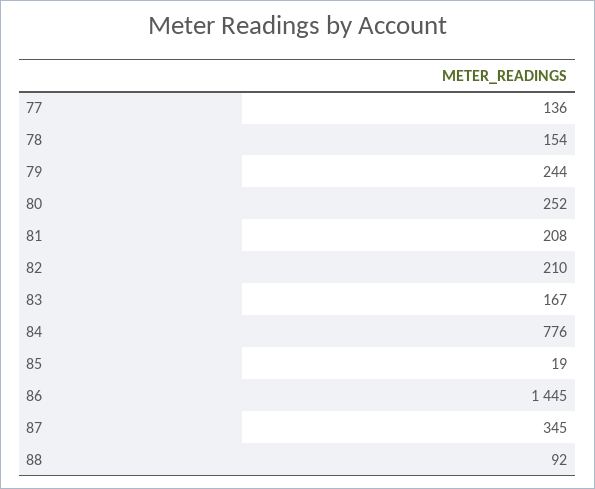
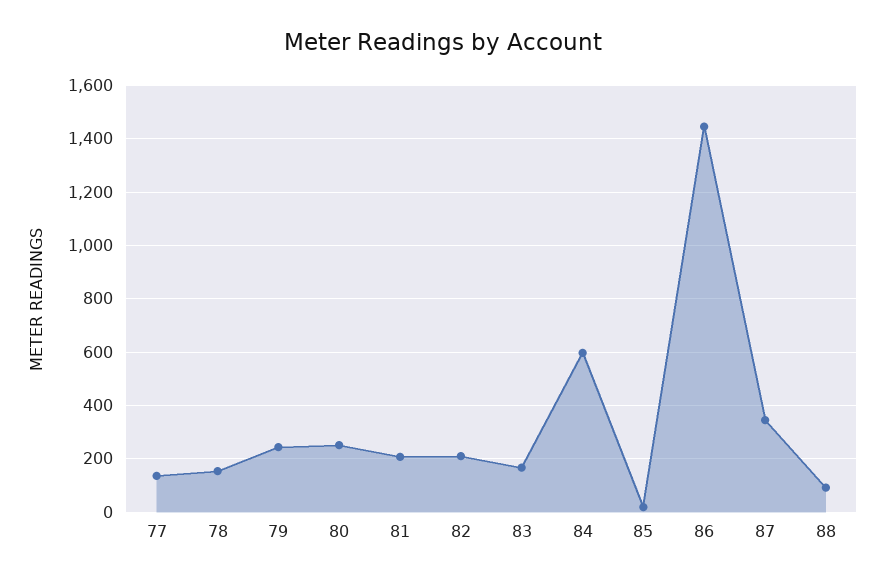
84: 776 -> 600

